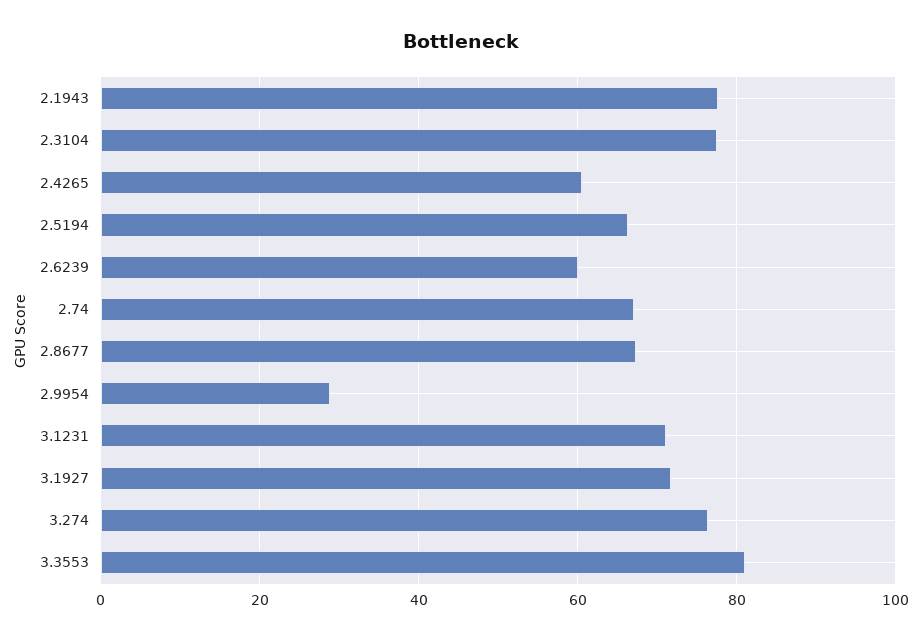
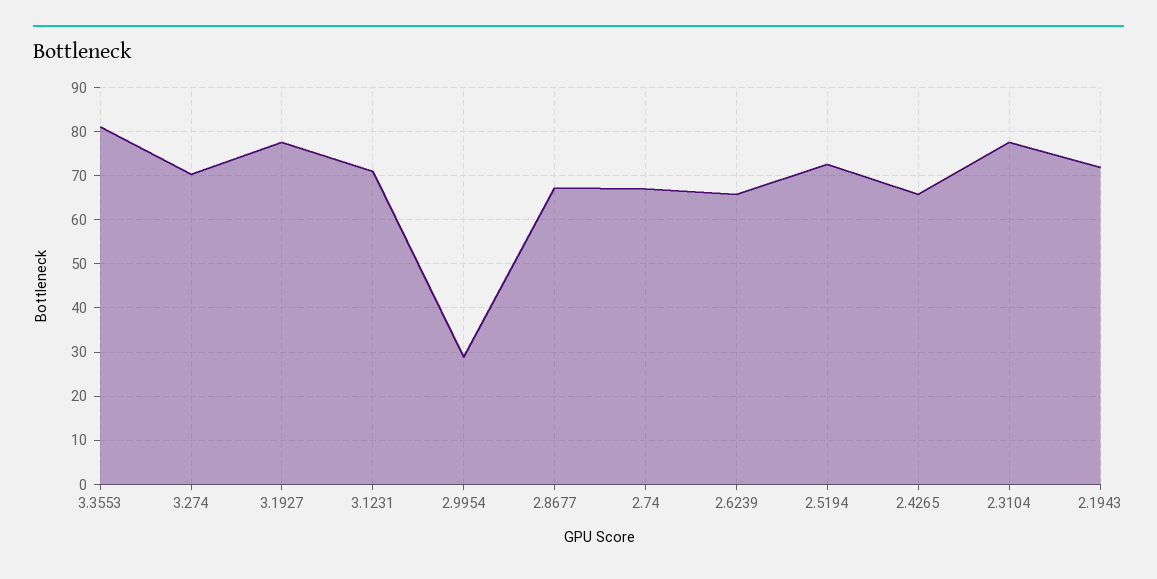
2.1943: 78 -> 72
2.4265: 60 -> 66
2.5194: 66 -> 72
2.6239: 60 -> 66
3.1927: 72 -> 78
3.274: 76 -> 70

